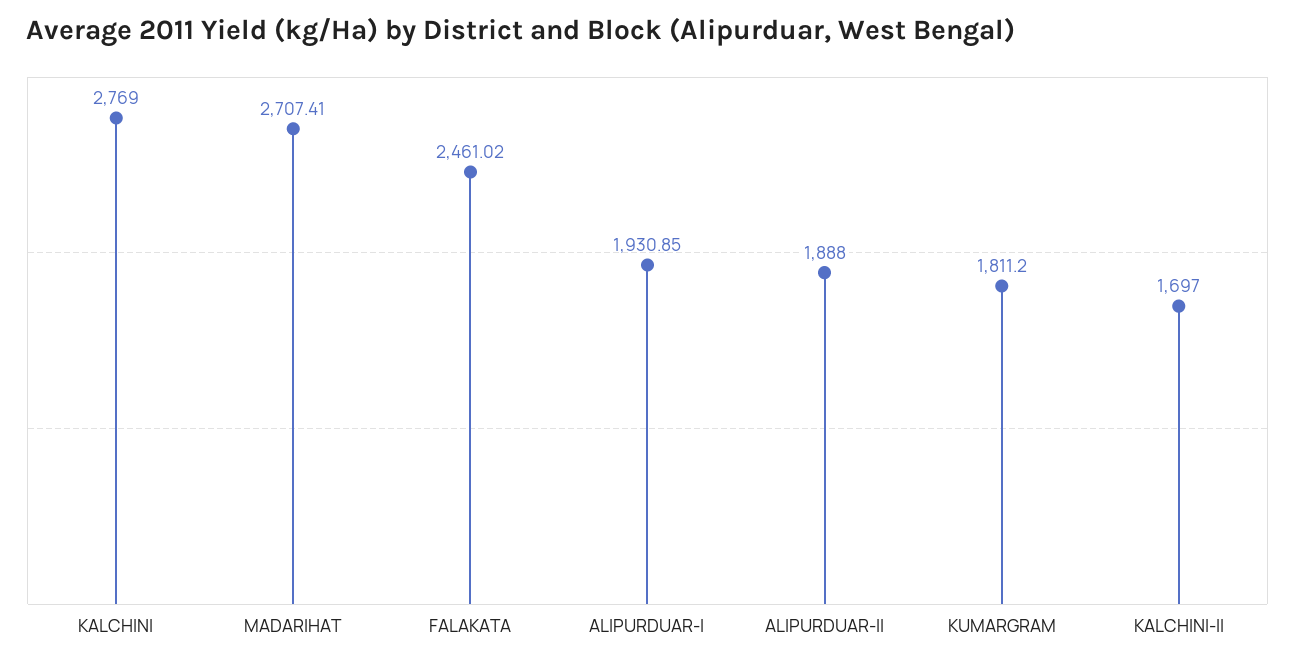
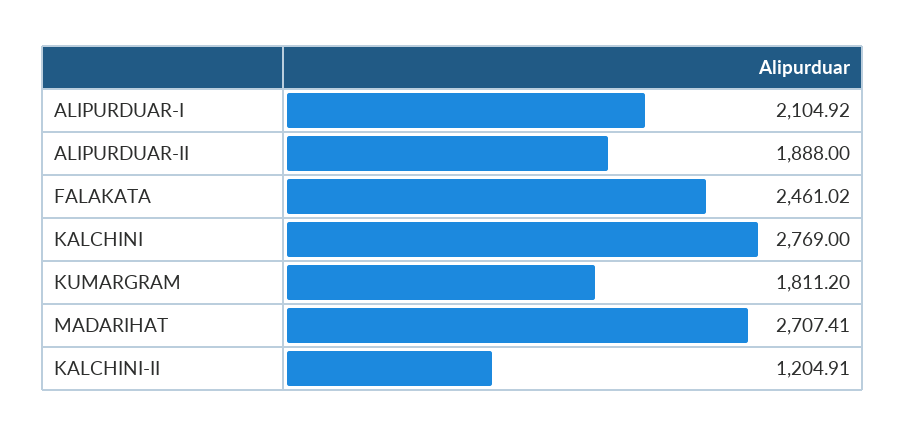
ALIPURDUAR-I: 1930.85 -> 2104.92
KALCHINI-II: 1697 -> 1204.91

